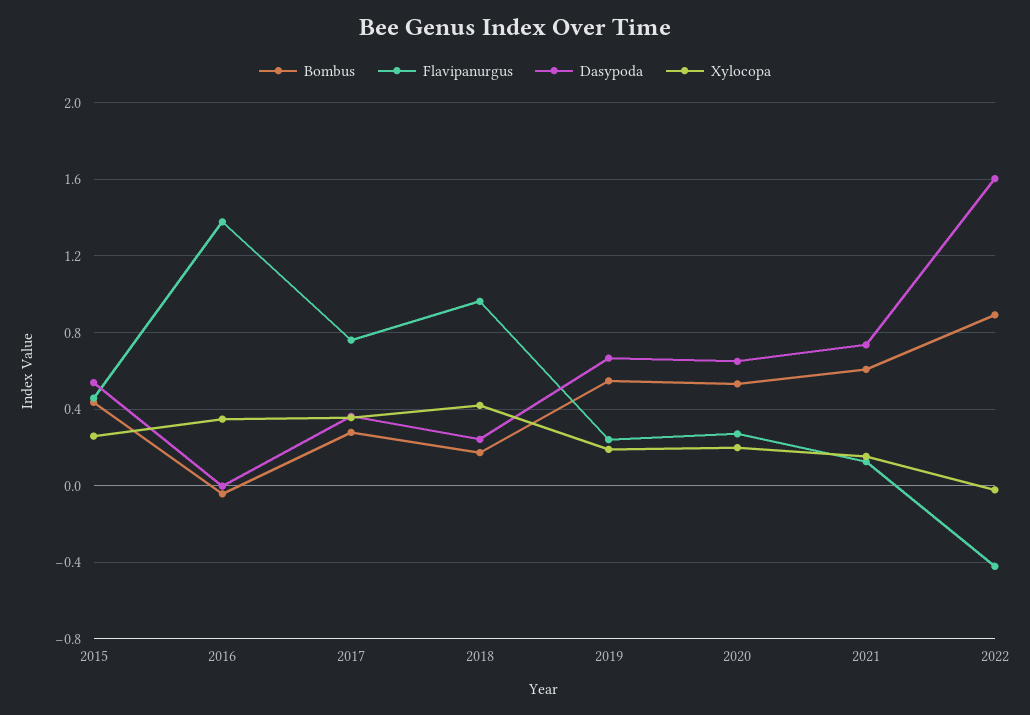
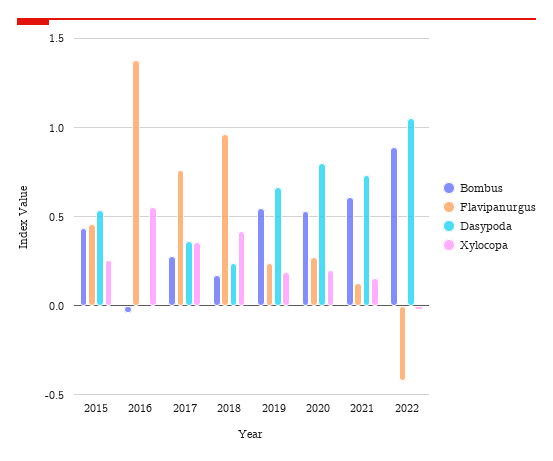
Xylocopa, 2016: 0.35 -> 0.55
Dasypoda, 2020: 0.65 -> 0.8
Dasypoda, 2022: 1.6 -> 1.05

